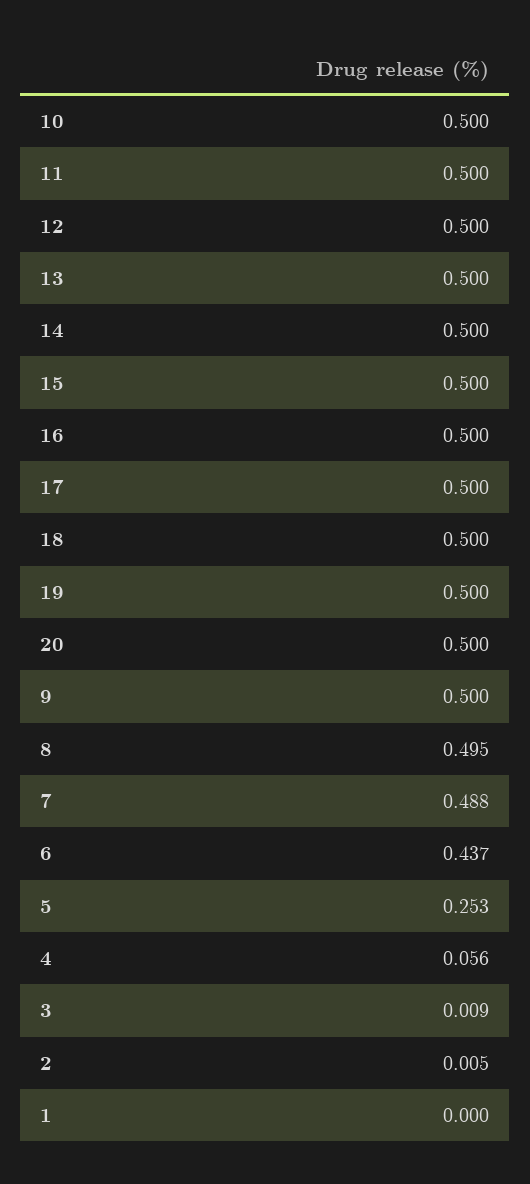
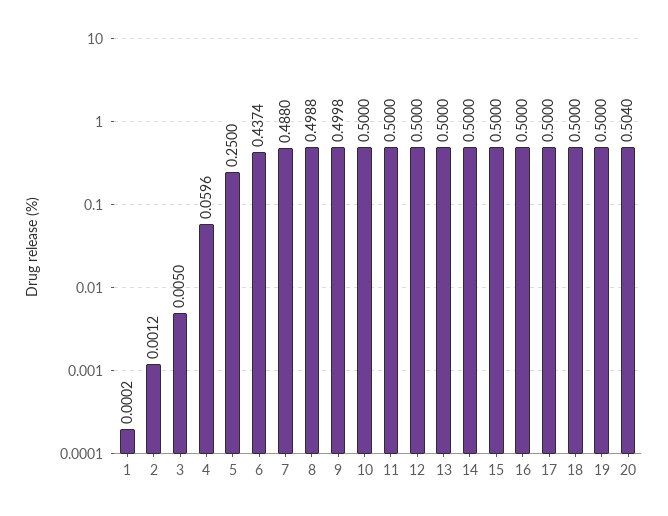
20: 0.5 -> 0.504
8: 0.495 -> 0.4988
5: 0.253 -> 0.25
4: 0.056 -> 0.0596
3: 0.009 -> 0.005
2: 0.005 -> 0.0012

